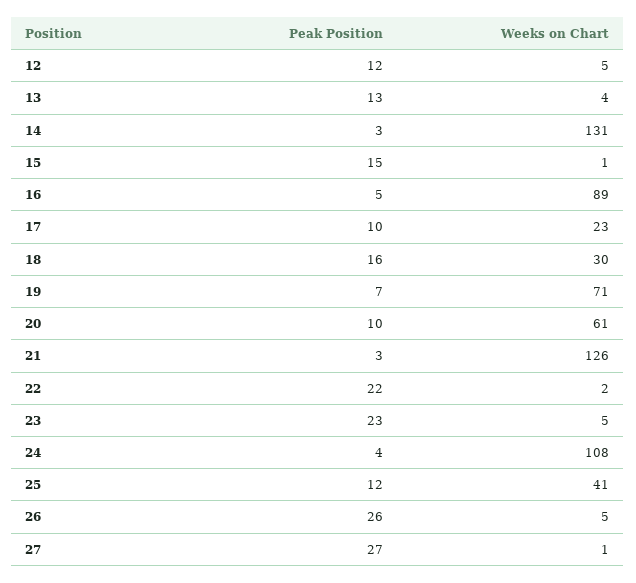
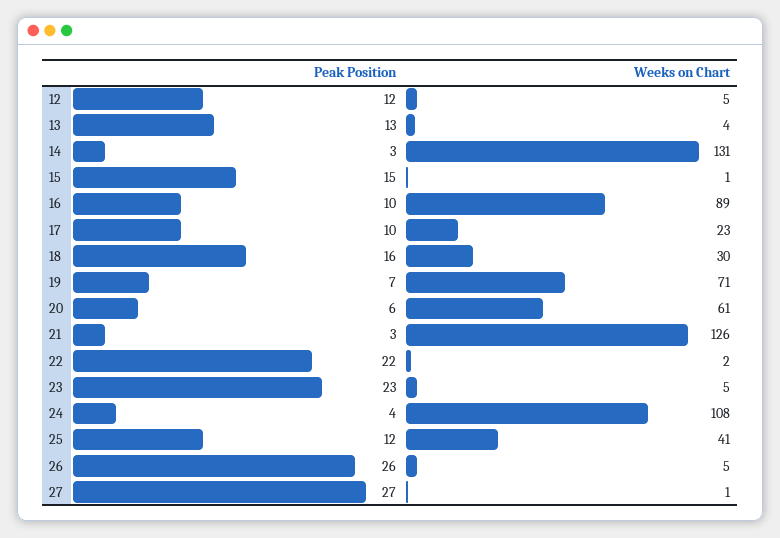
Peak Position, 16: 5 -> 10
Peak Position, 20: 10 -> 6

